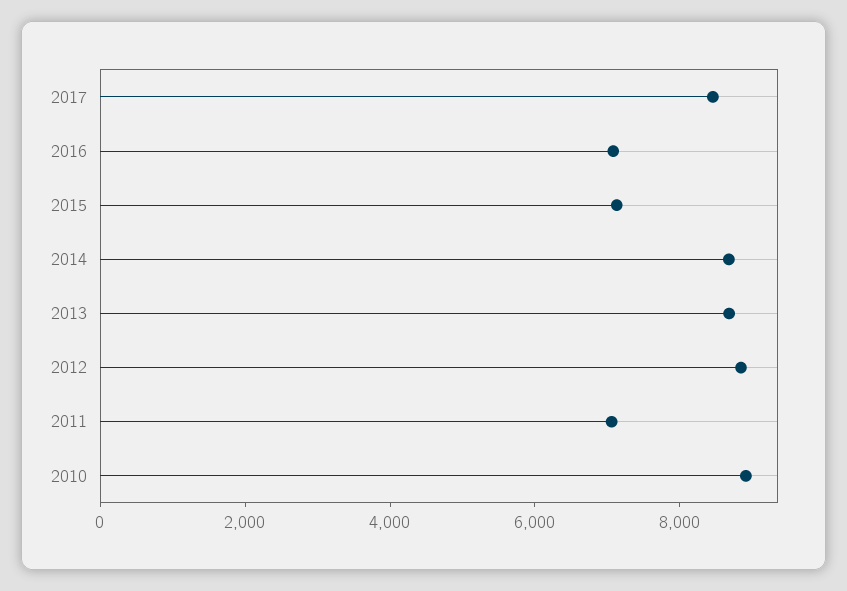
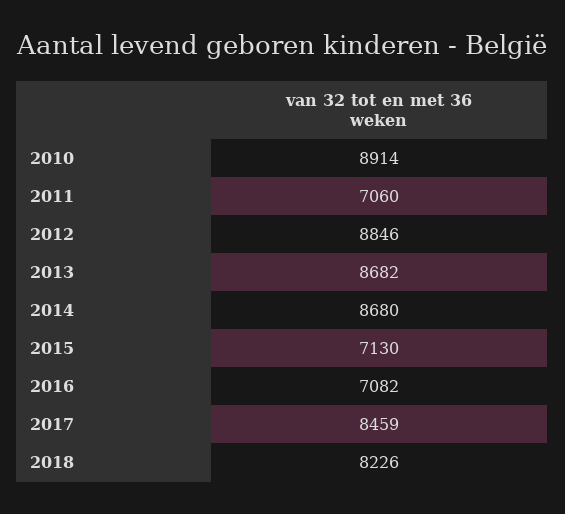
2018: none -> 8226

